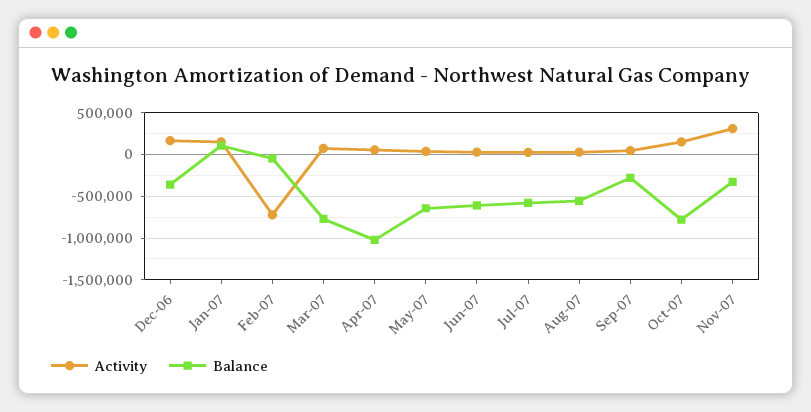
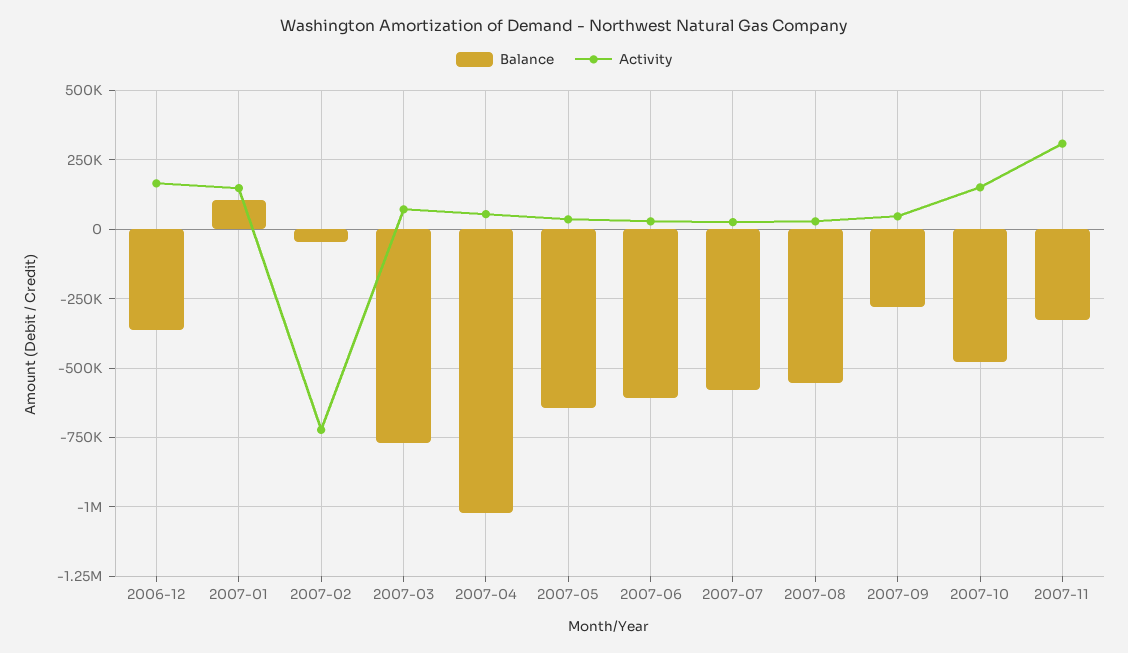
Balance, Oct-07: -800000 -> -475000

